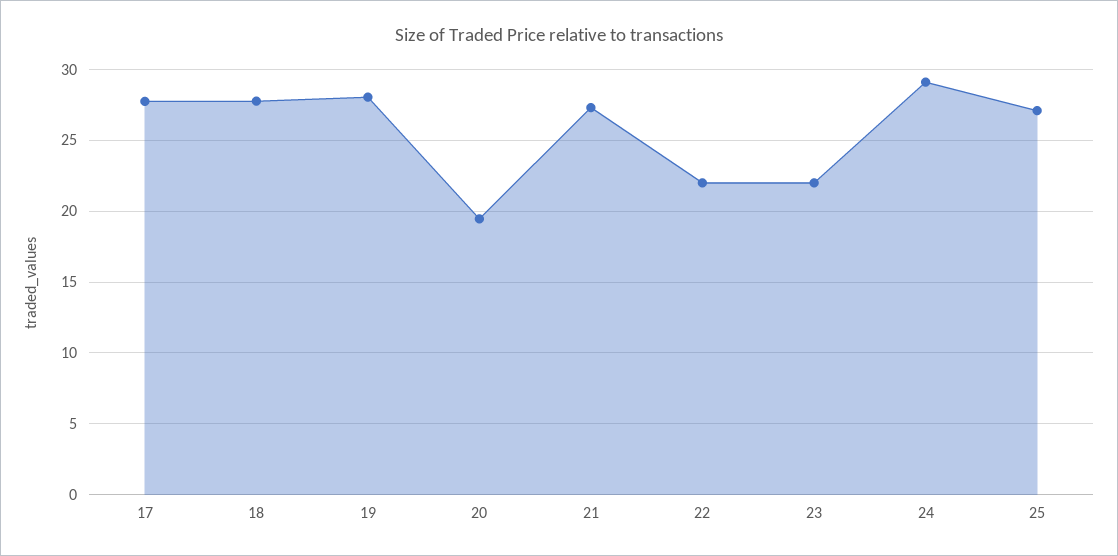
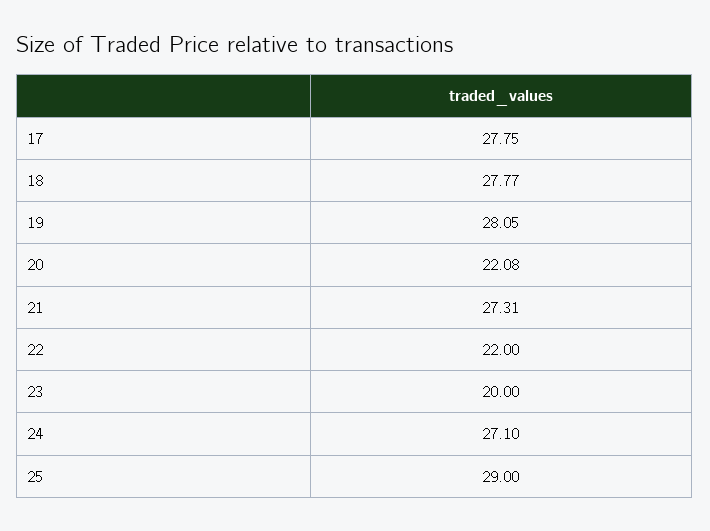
20: 19.5 -> 22.08
23: 22 -> 20
24: 29 -> 27.1
25: 27 -> 29

